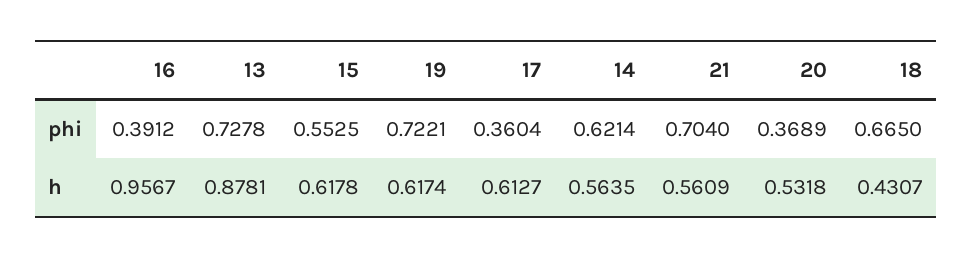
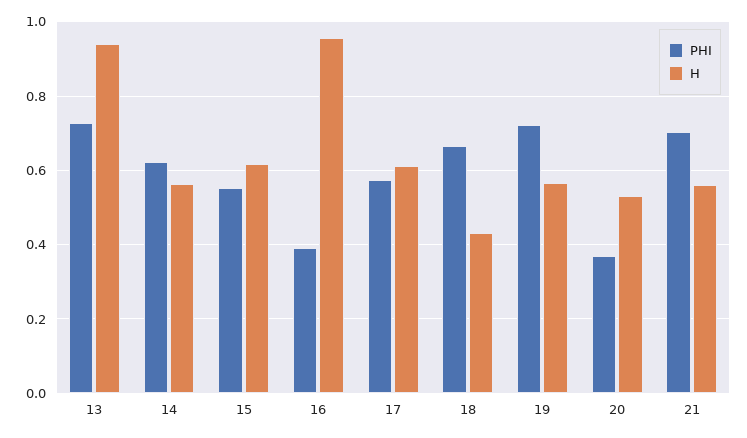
phi, 17: 0.3604 -> 0.58
h, 13: 0.8781 -> 0.94
h, 19: 0.6174 -> 0.56

